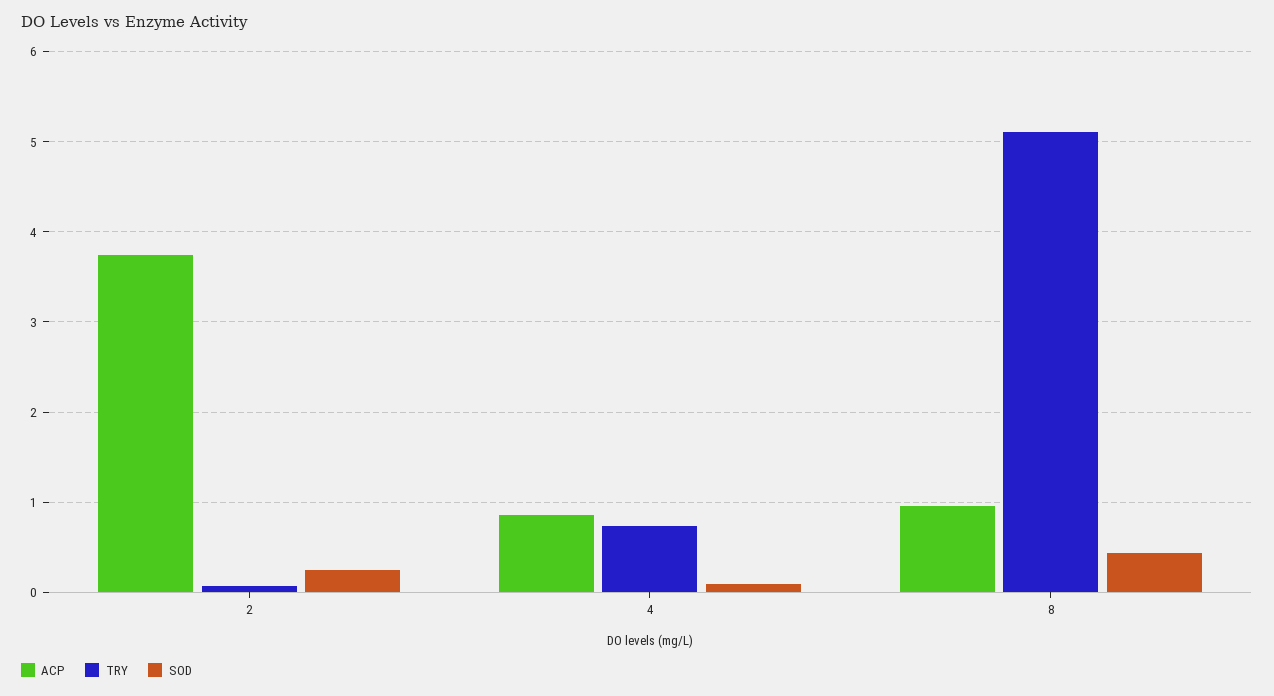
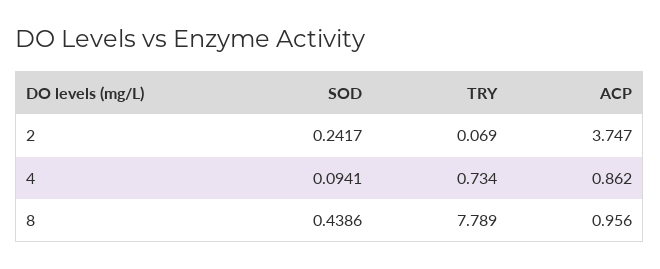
TRY, 8: 5.1 -> 7.789

